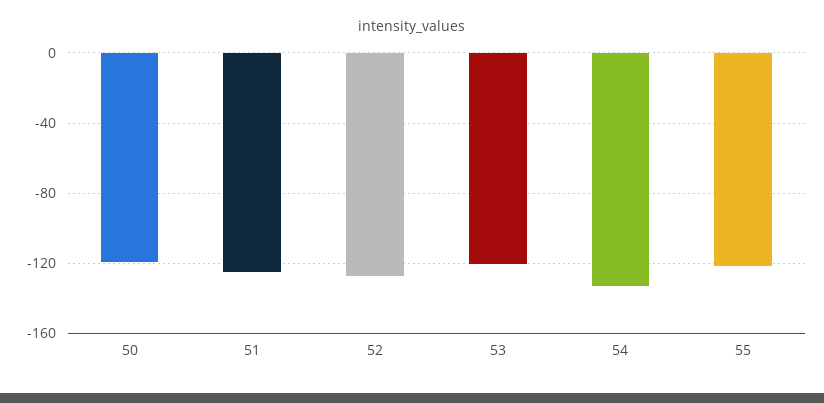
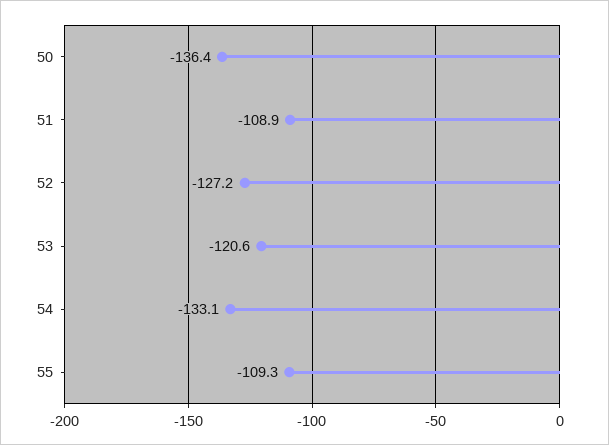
50: -120 -> -136.4
51: -125 -> -108.9
55: -120 -> -109.3

